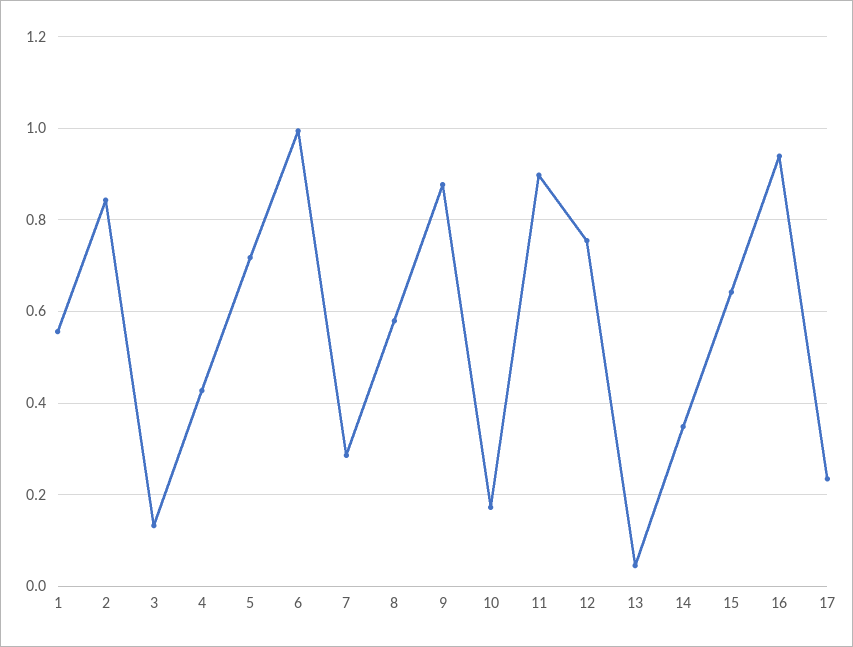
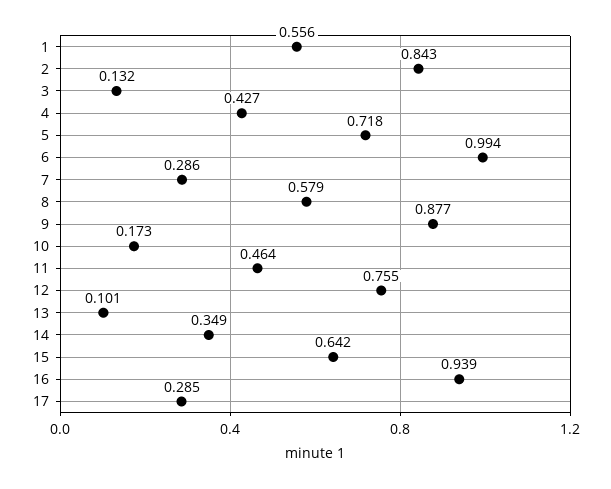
11: 0.9 -> 0.464
13: 0.04 -> 0.101
17: 0.24 -> 0.285

